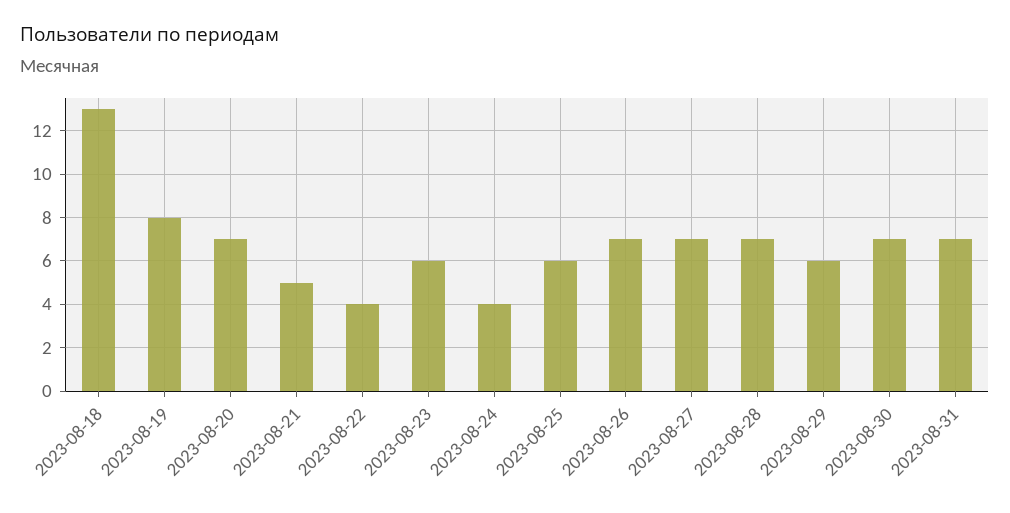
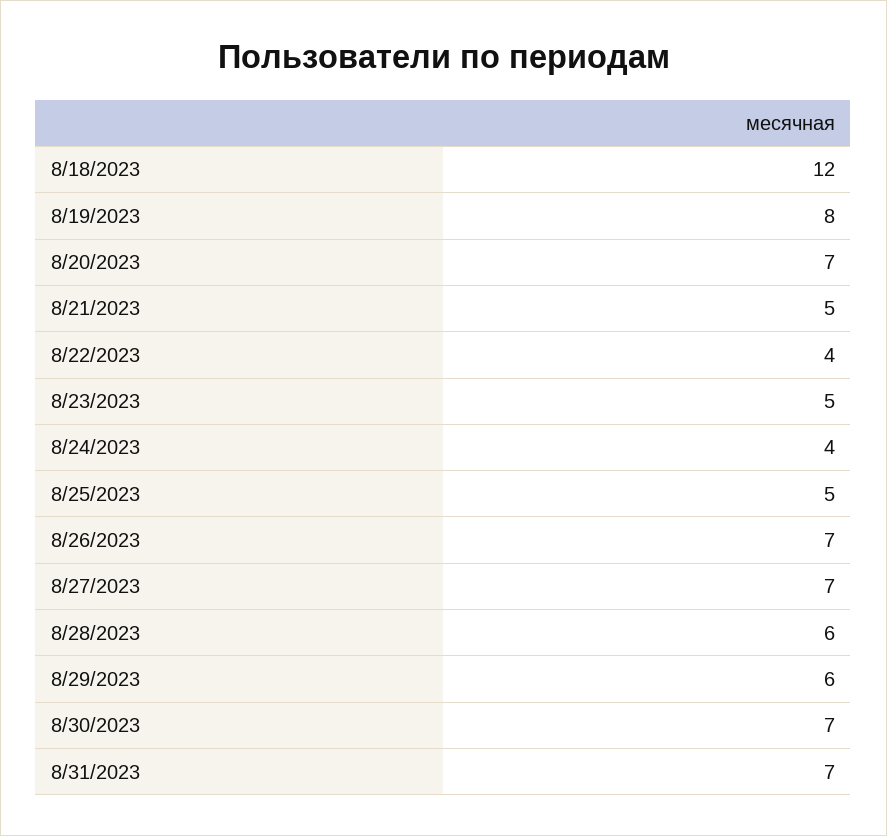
2023-08-18: 13 -> 12
2023-08-23: 6 -> 5
2023-08-25: 6 -> 5
2023-08-28: 7 -> 6

